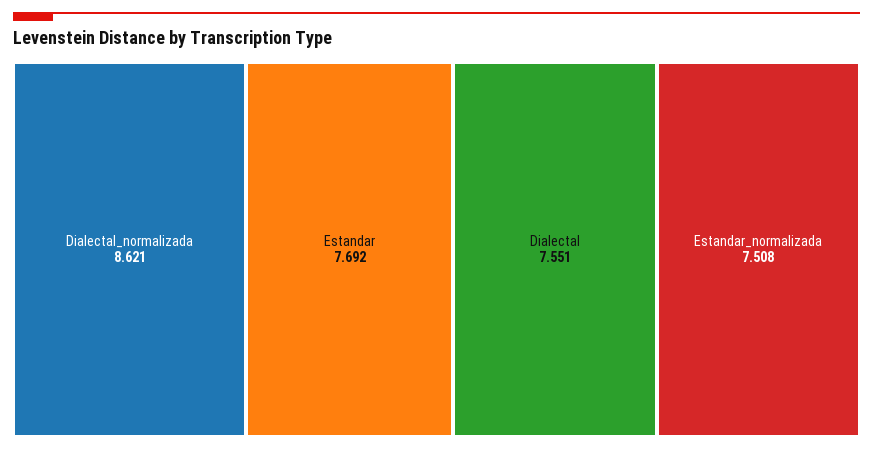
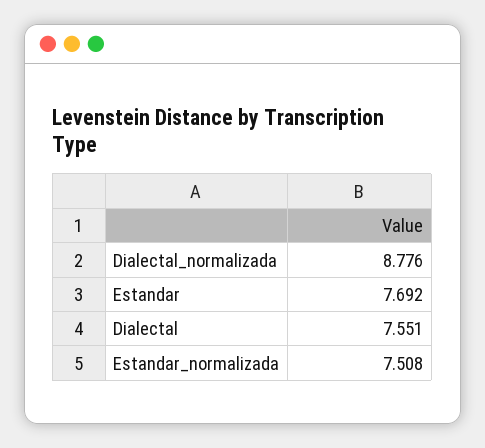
Dialectal_normalizada: 8.621 -> 8.776

